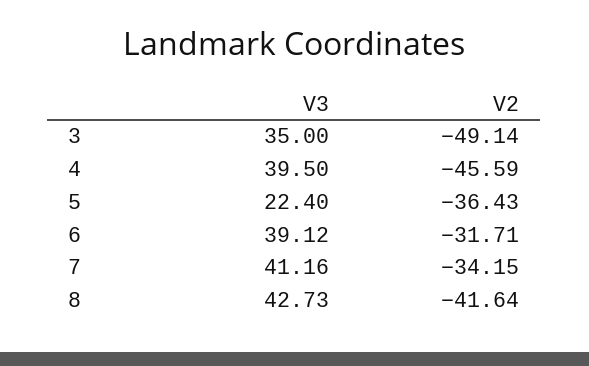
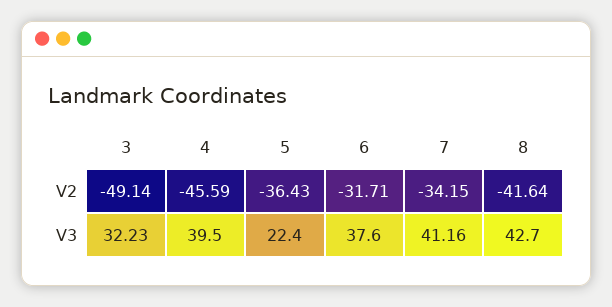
V3, 3: 35 -> 32.23
V3, 6: 39.12 -> 37.6
V3, 8: 42.73 -> 42.7

